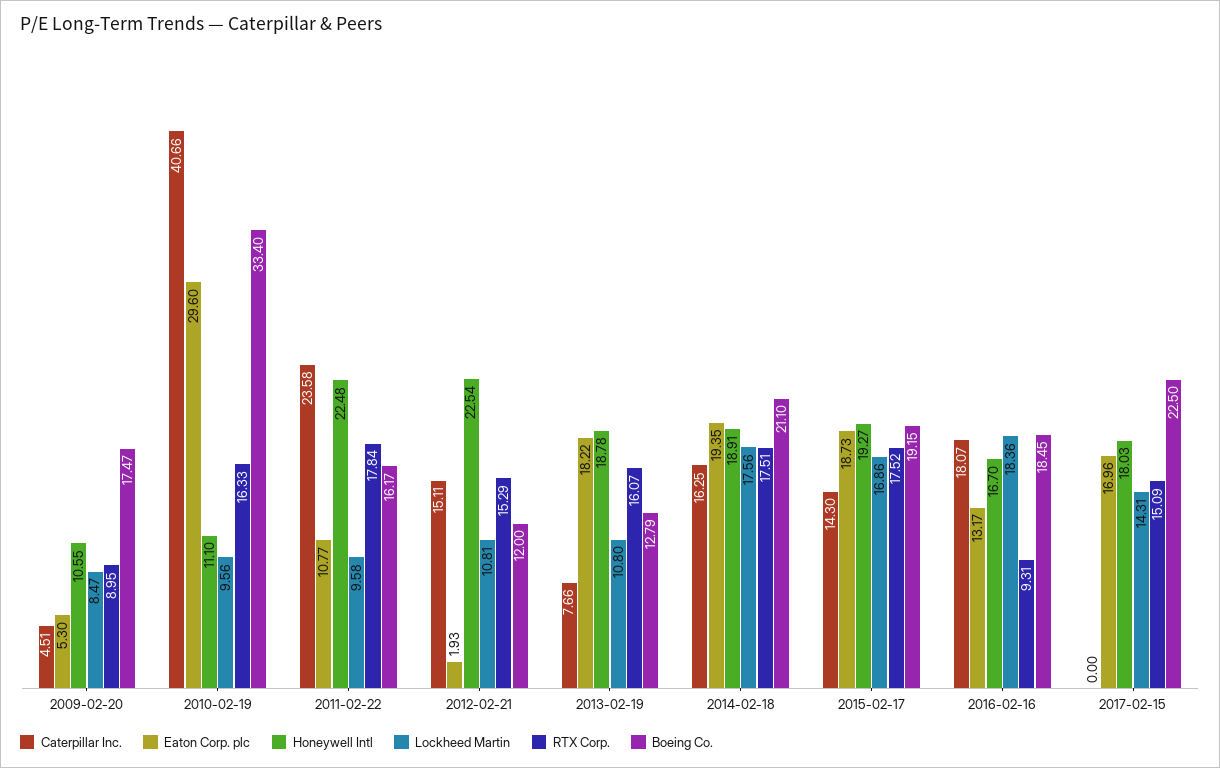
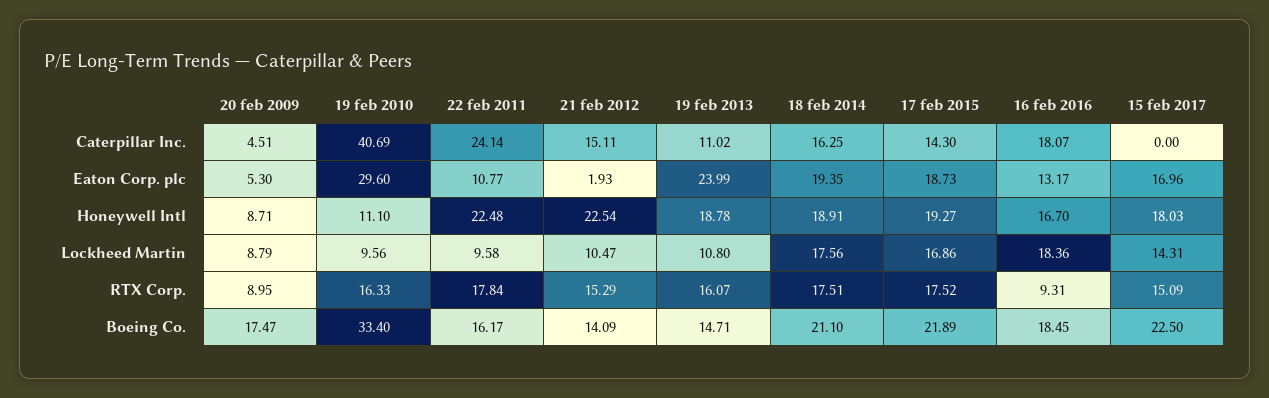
Honeywell Intl, 2009-02-20: 10.55 -> 8.71
Lockheed Martin, 2009-02-20: 8.47 -> 8.79
Caterpillar Inc., 2010-02-19: 40.66 -> 40.69
Caterpillar Inc., 2011-02-22: 23.58 -> 24.14
Lockheed Martin, 2012-02-21: 10.81 -> 10.47
Boeing Co., 2012-02-21: 12 -> 14.09
Caterpillar Inc., 2013-02-19: 7.66 -> 11.02
Eaton Corp. plc, 2013-02-19: 18.22 -> 23.99
Boeing Co., 2013-02-19: 12.79 -> 14.71
Boeing Co., 2015-02-17: 19.15 -> 21.89

